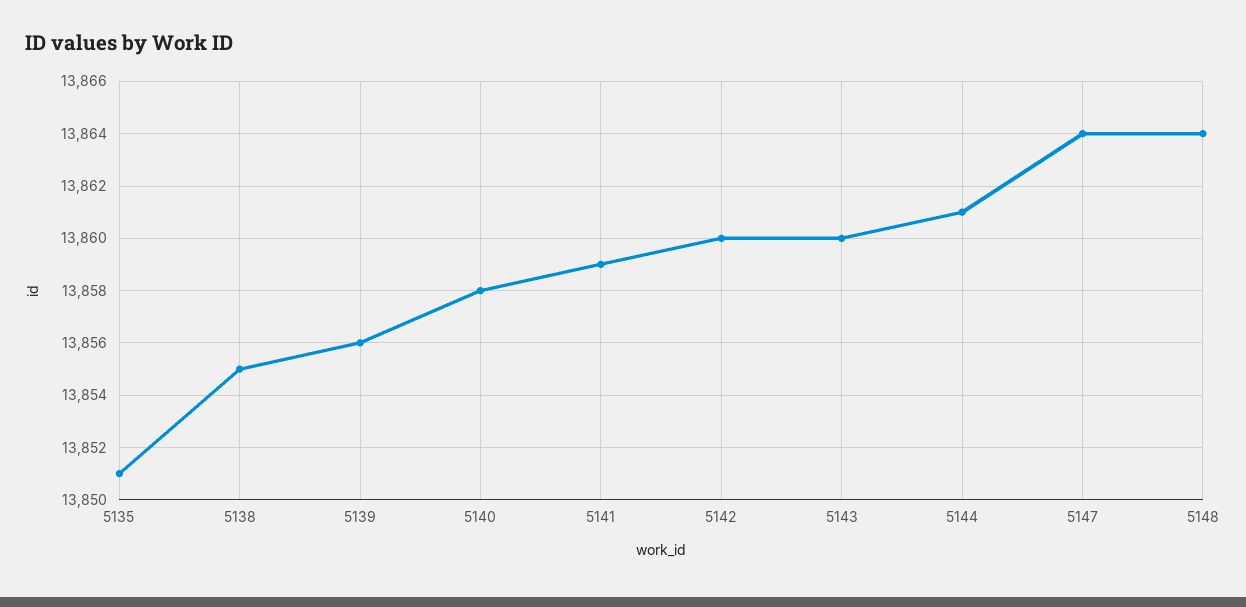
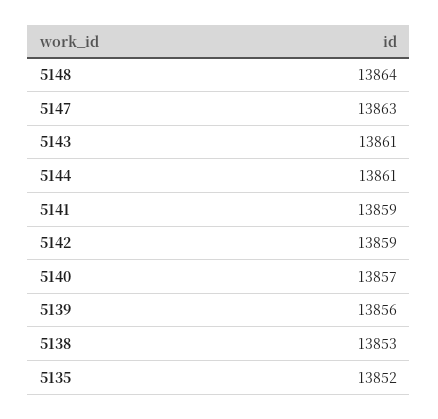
5135: 13851 -> 13852
5138: 13855 -> 13853
5140: 13858 -> 13857
5142: 13860 -> 13859
5143: 13860 -> 13861
5147: 13864 -> 13863

